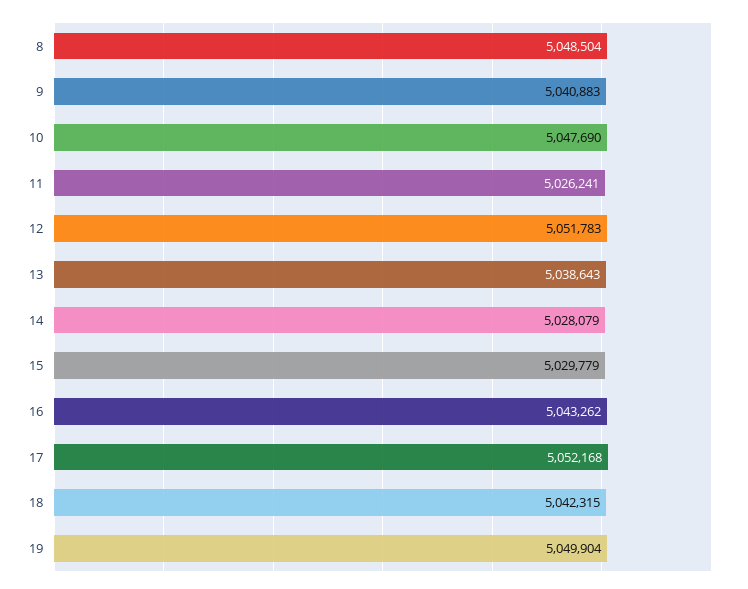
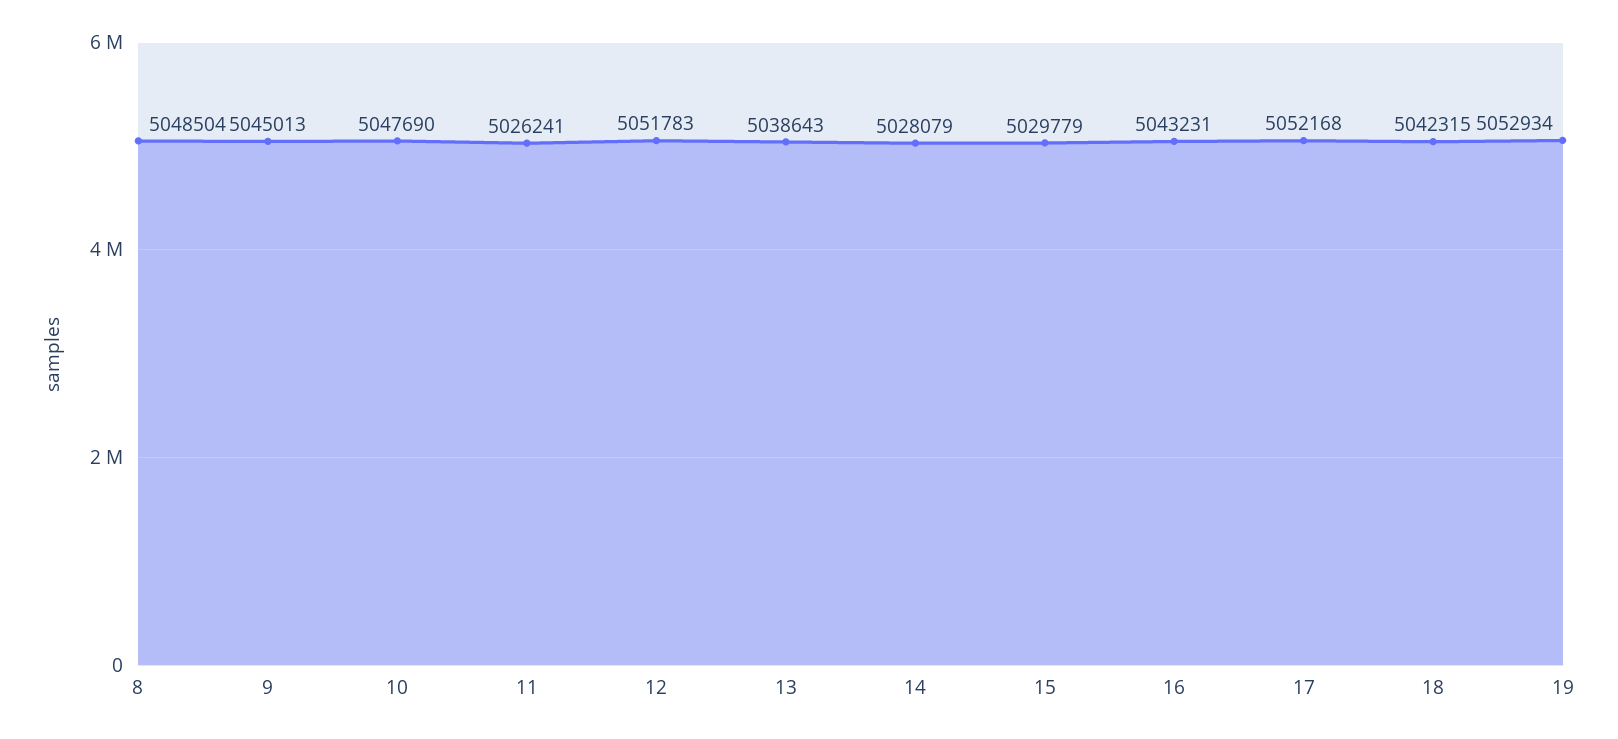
9: 5040883 -> 5045013
16: 5043262 -> 5043231
19: 5049904 -> 5052934

